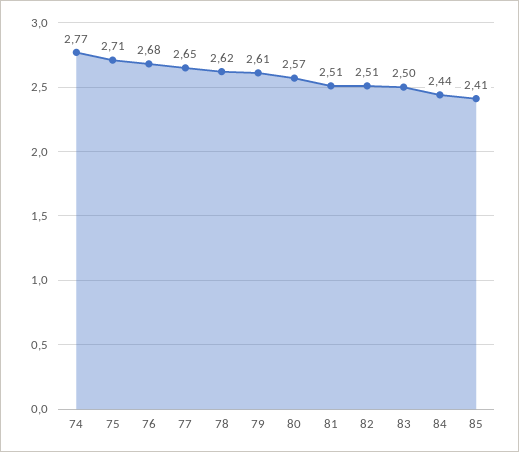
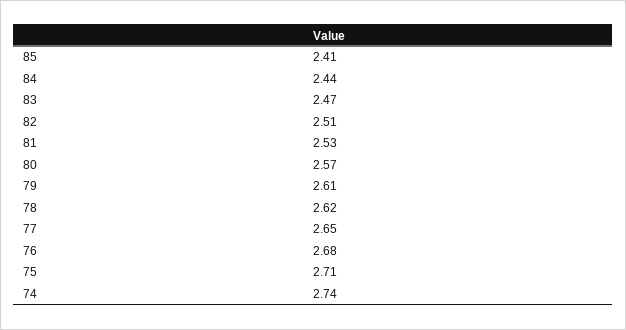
74: 2.77 -> 2.74
81: 2.51 -> 2.53
83: 2.5 -> 2.47

